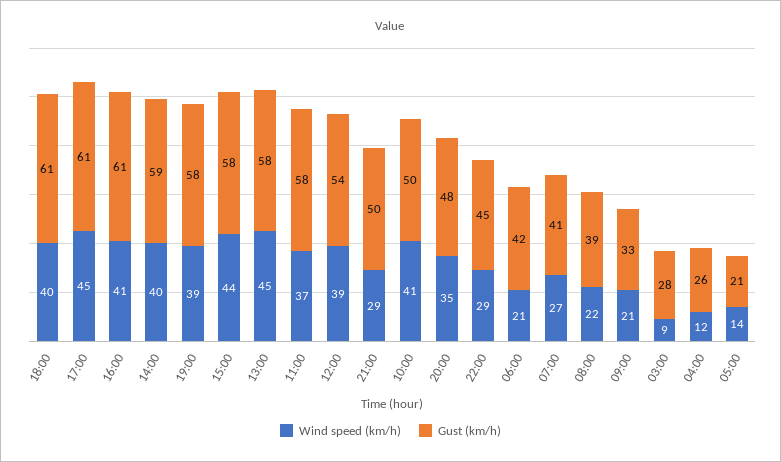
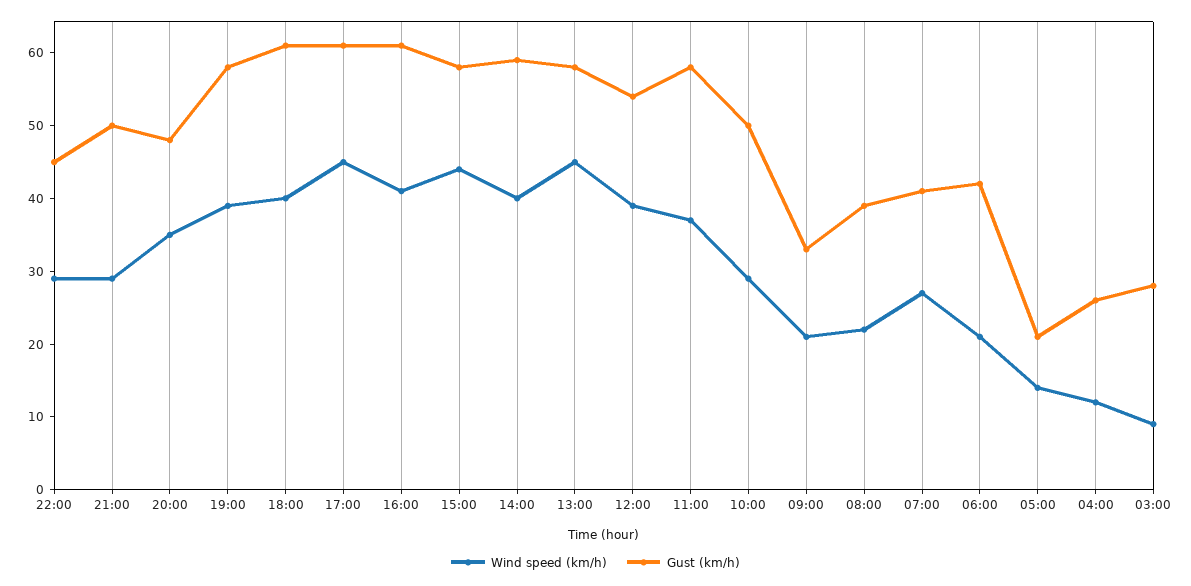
Wind speed (km/h), 10:00: 41 -> 30

